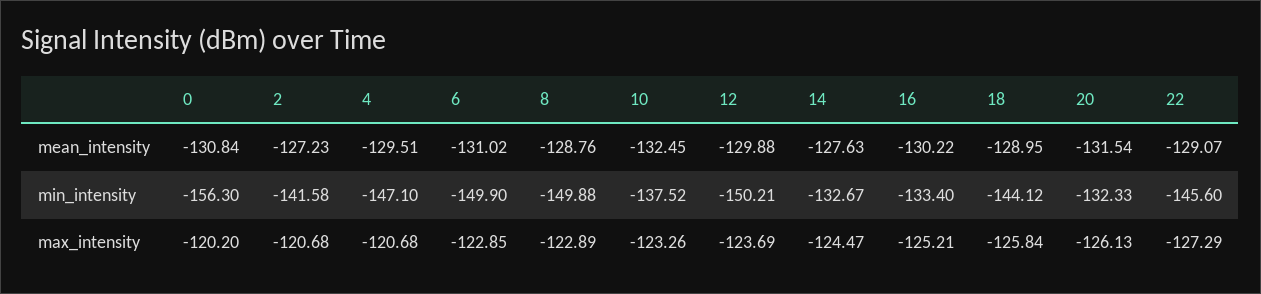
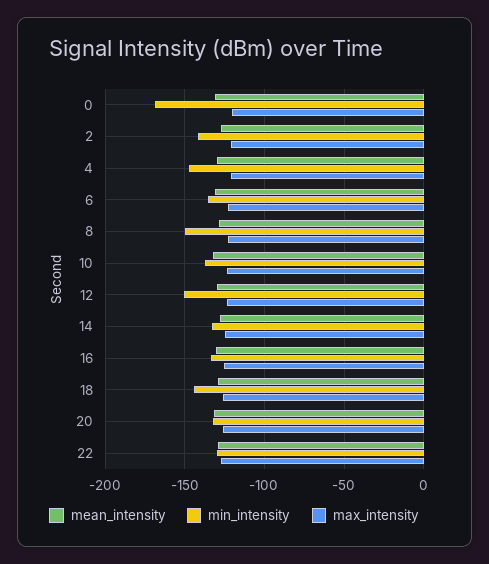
min_intensity, 0: -156.3 -> -170
min_intensity, 6: -149.9 -> -135
min_intensity, 22: -145.6 -> -130

